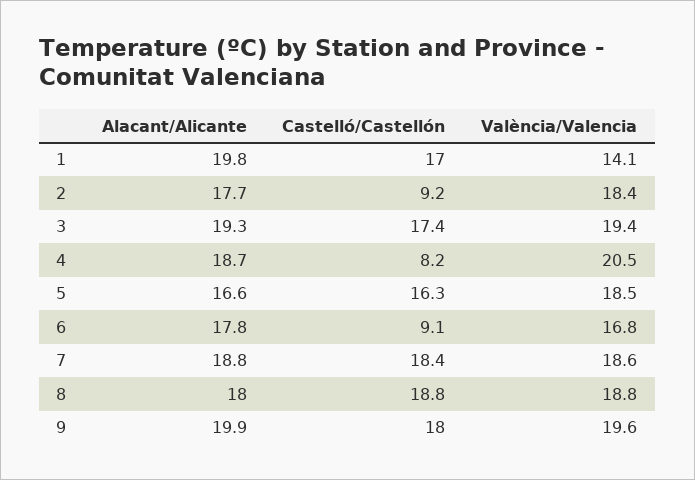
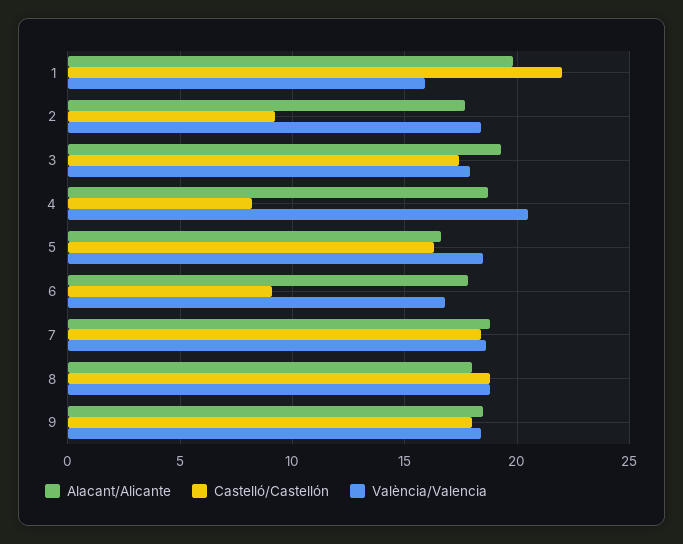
Castelló/Castellón, 1: 17 -> 22
València/Valencia, 1: 14.1 -> 16
València/Valencia, 3: 19.4 -> 18
Alacant/Alicante, 9: 19.9 -> 18.5
València/Valencia, 9: 19.6 -> 18.5

